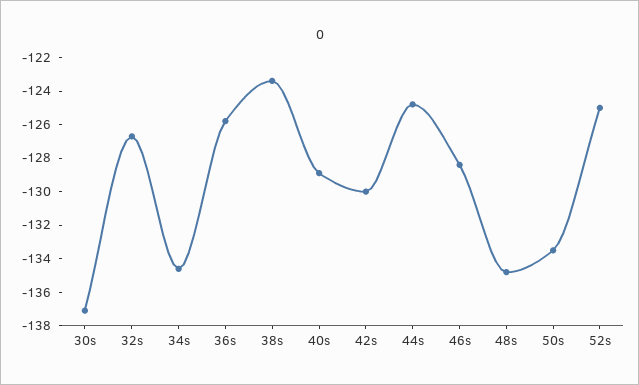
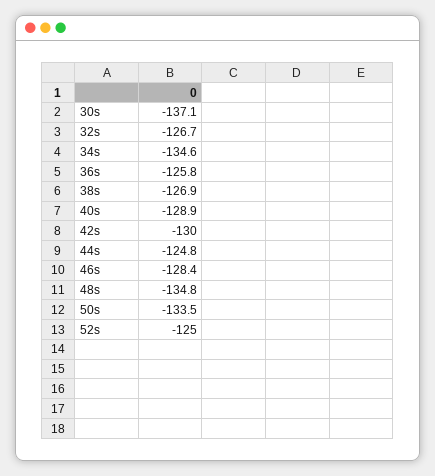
38s: -123.5 -> -126.9

